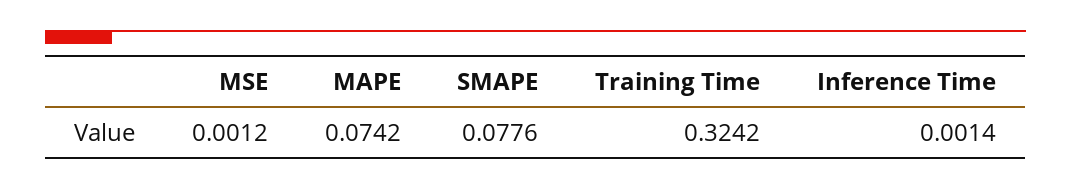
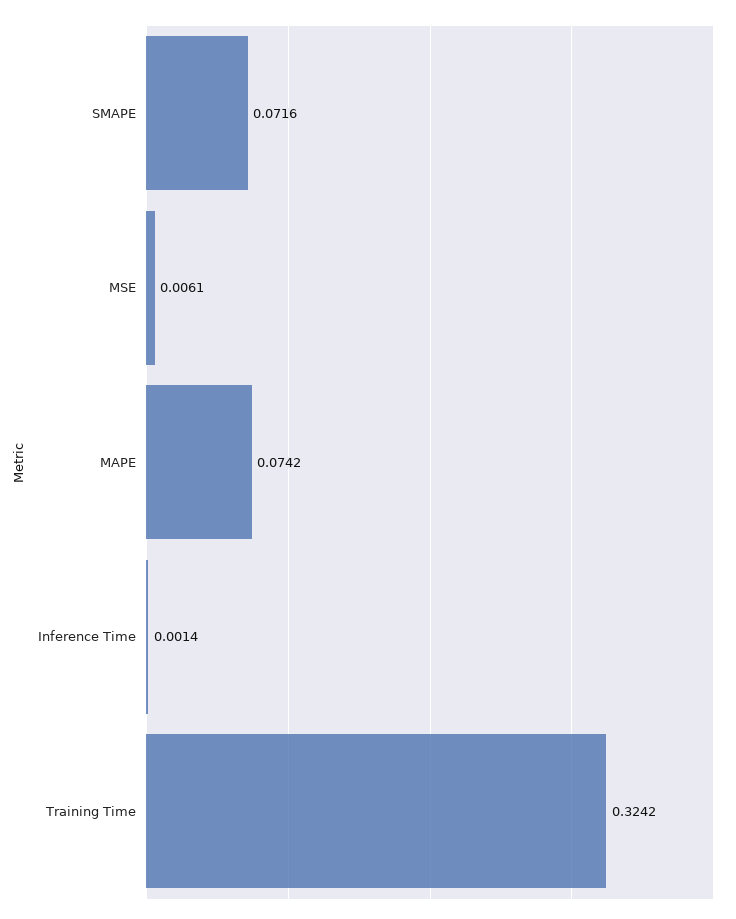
MSE: 0.0012 -> 0.0061
SMAPE: 0.0776 -> 0.0716

